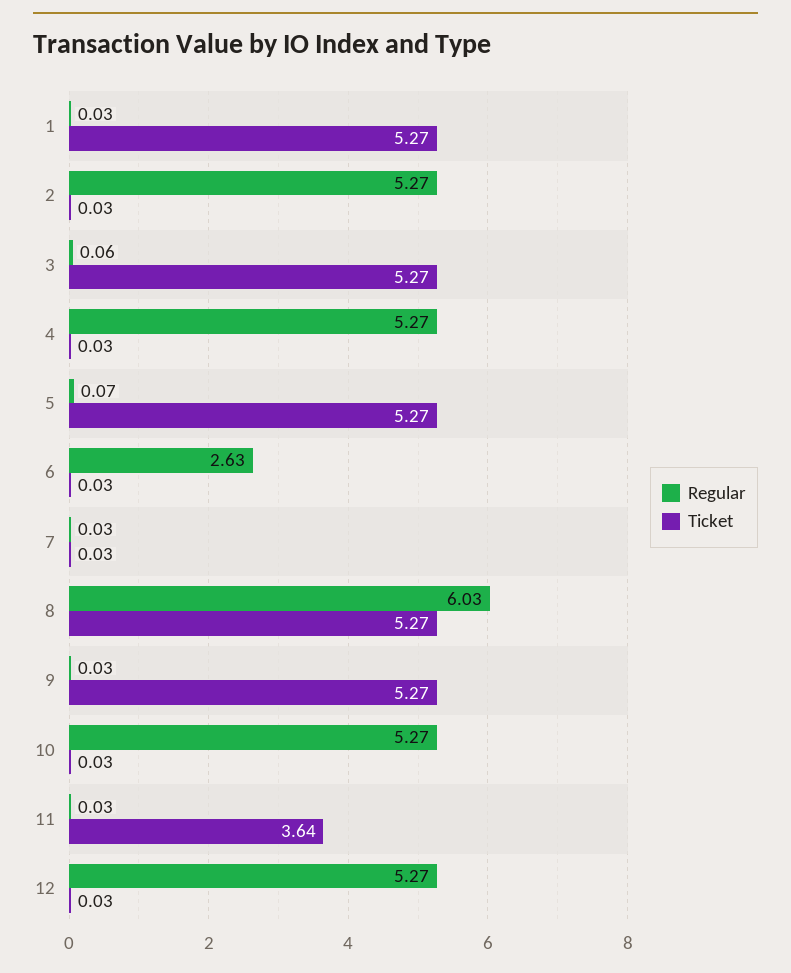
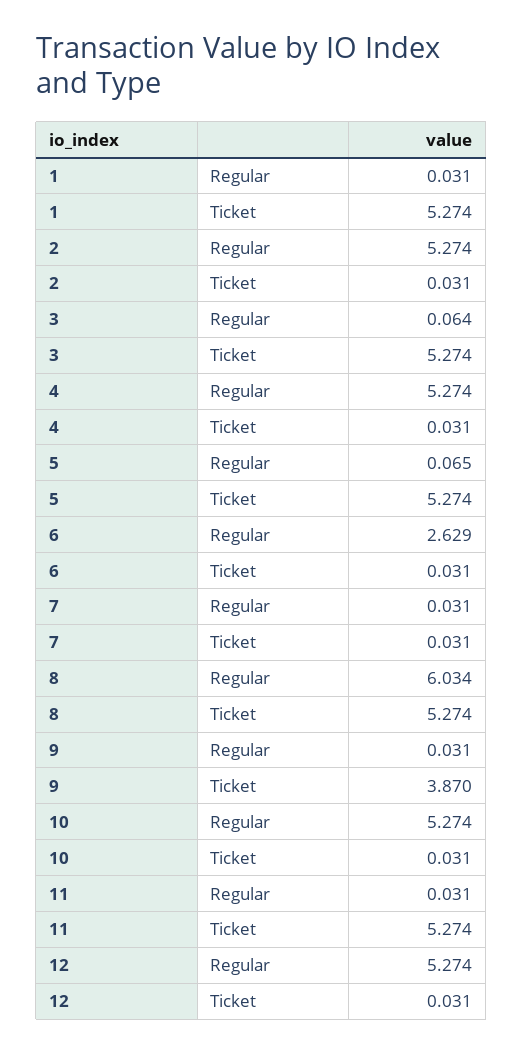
Ticket, 9: 5.27 -> 3.87
Ticket, 11: 3.64 -> 5.274

